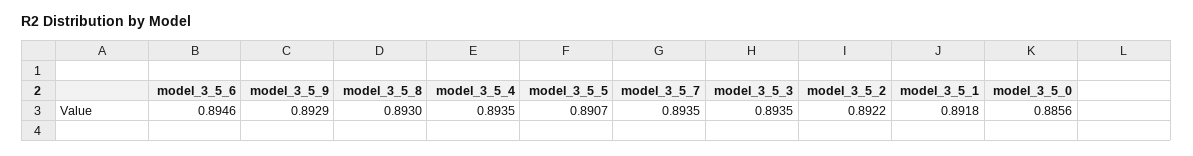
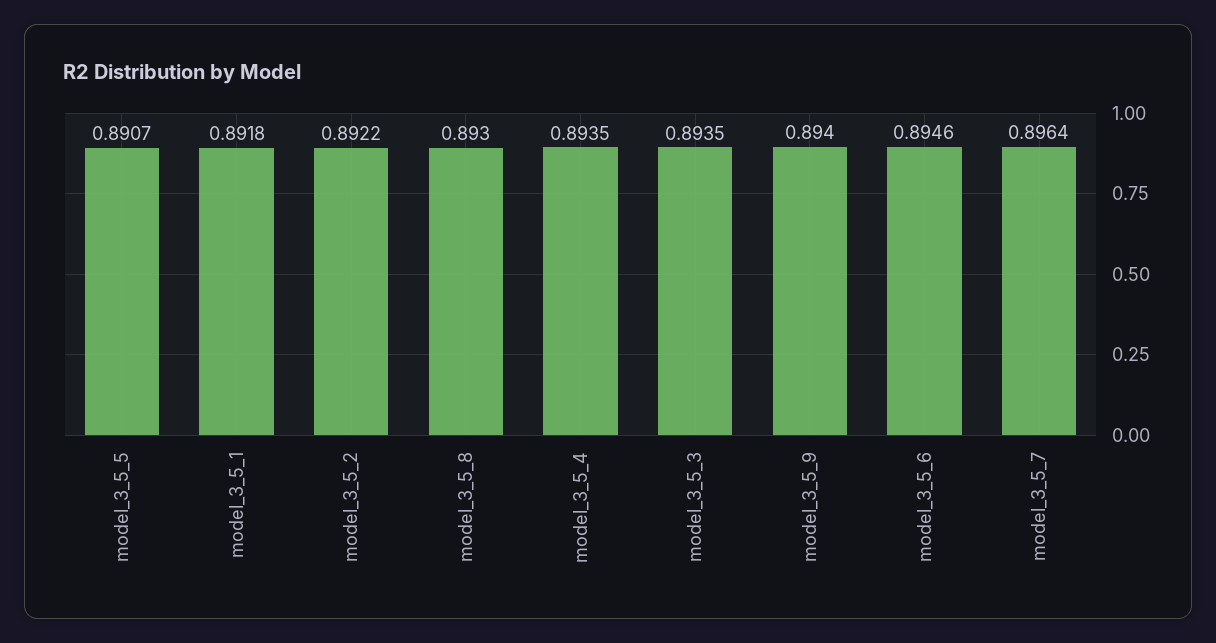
model_3_5_9: 0.8929 -> 0.894
model_3_5_7: 0.8935 -> 0.8964
model_3_5_0: 0.8856 -> none

